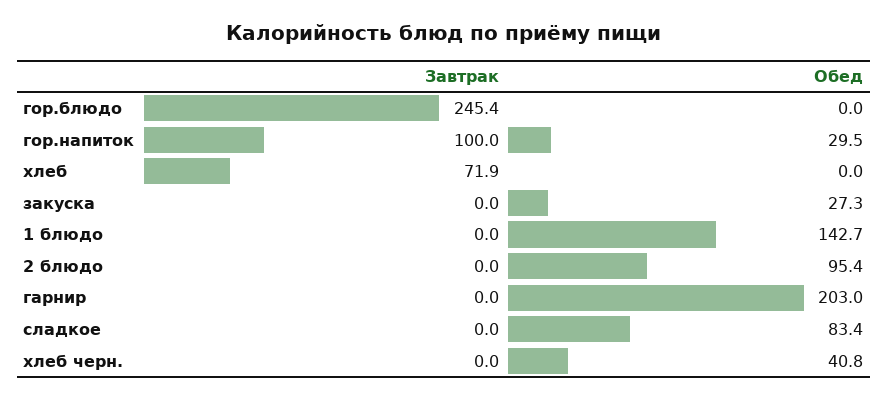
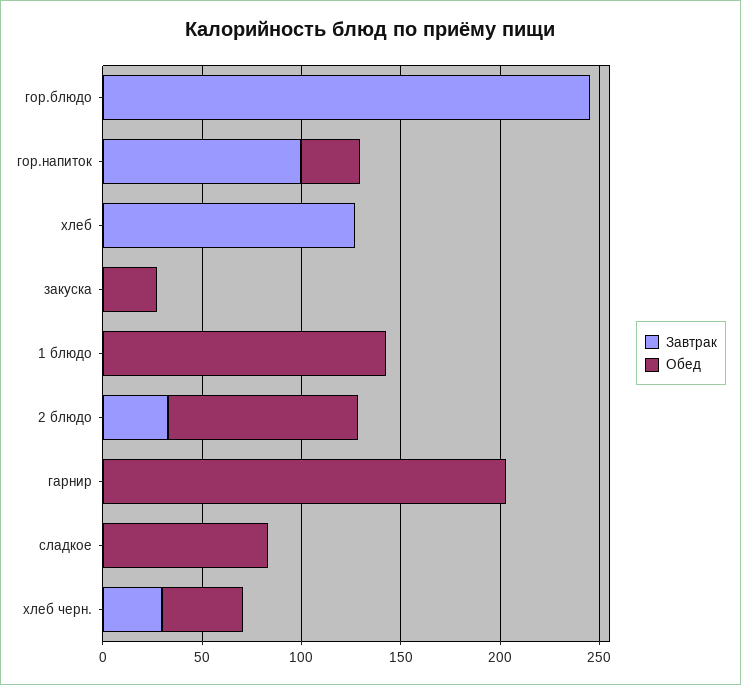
Завтрак, хлеб: 71.9 -> 130
Завтрак, 2 блюдо: 0 -> 30
Завтрак, хлеб черн.: 0 -> 30

